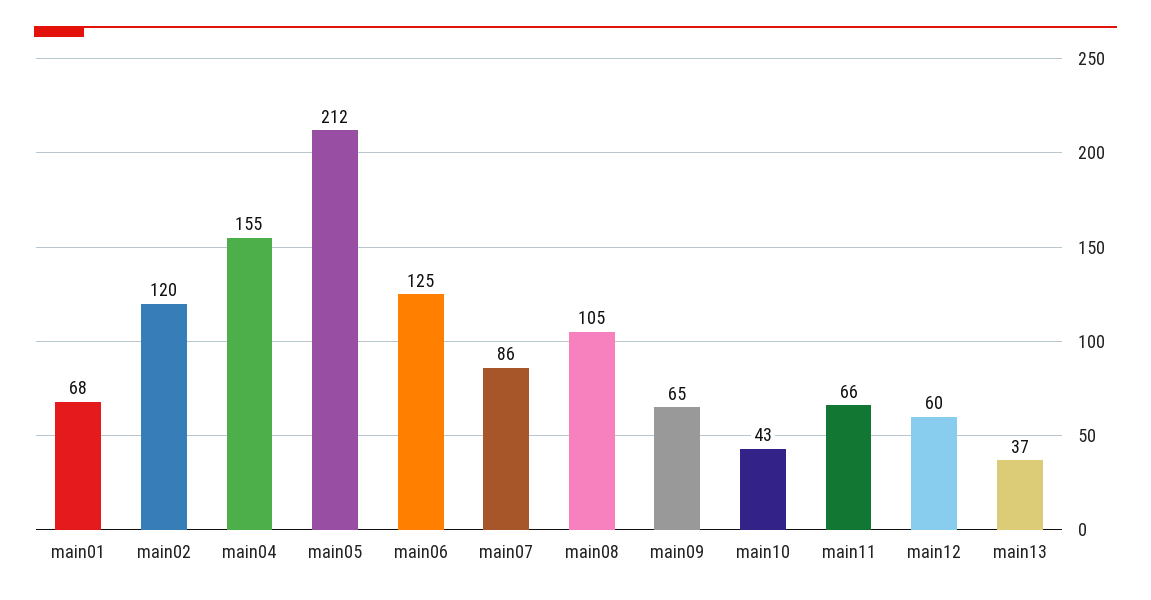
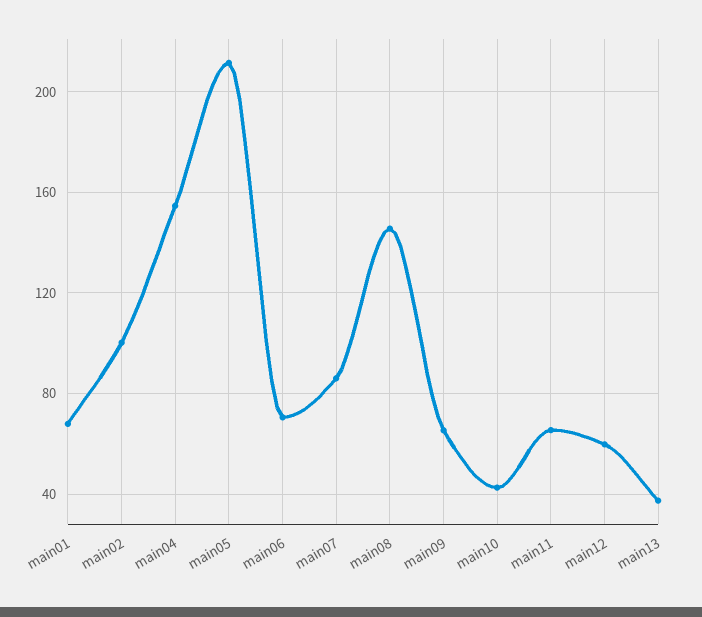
main02: 120 -> 100
main06: 125 -> 70
main08: 105 -> 145

